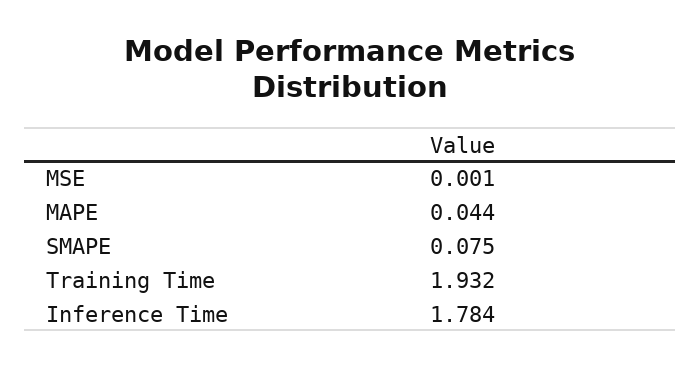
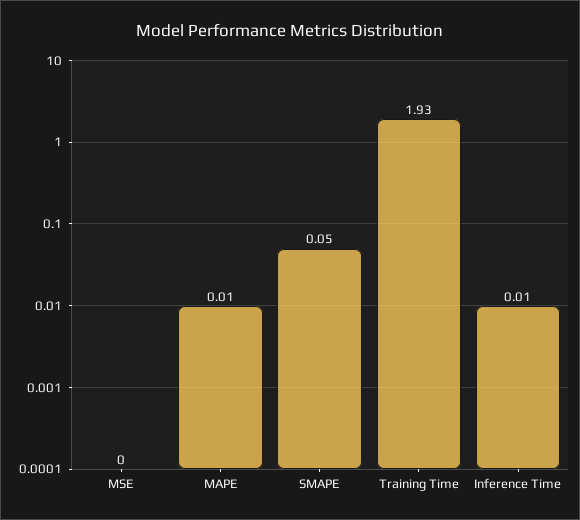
MAPE: 0.044 -> 0.01
SMAPE: 0.075 -> 0.05
Inference Time: 1.784 -> 0.01

